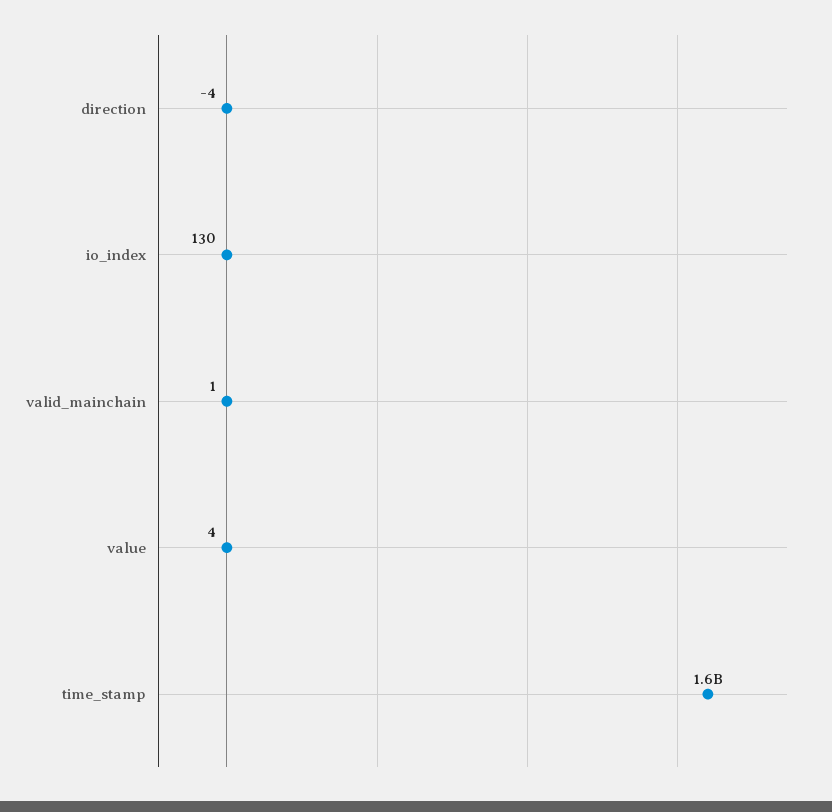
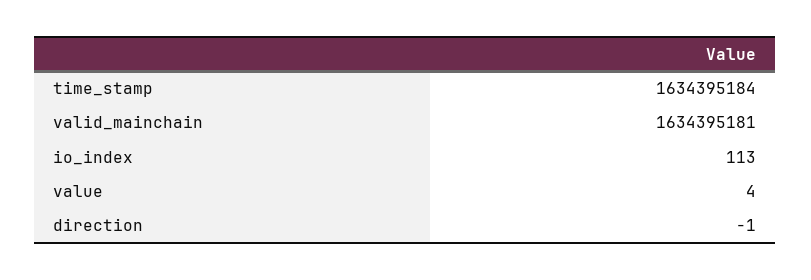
direction: -4 -> -1
io_index: 130 -> 113
valid_mainchain: 1 -> 1634395181

